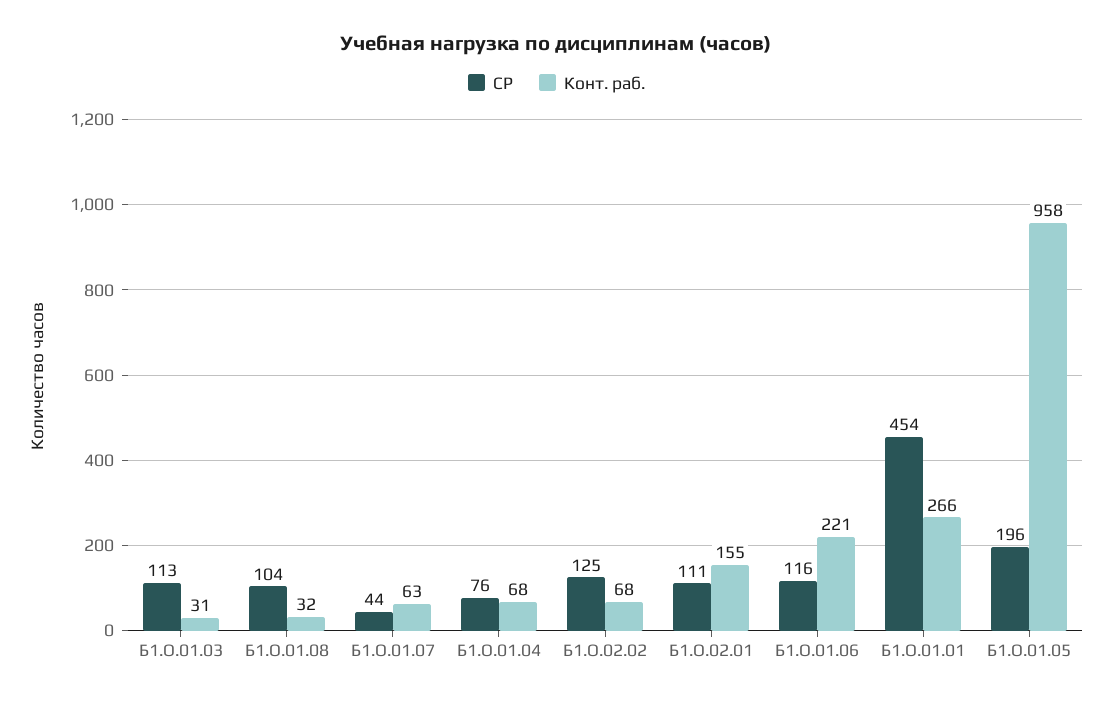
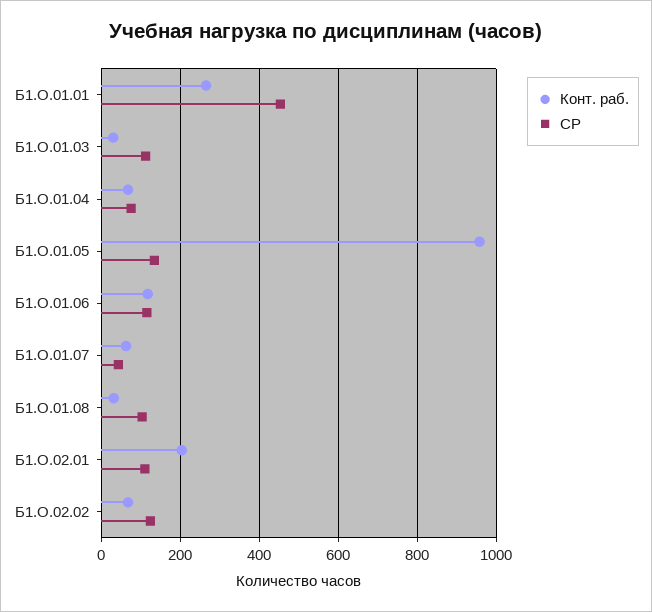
Конт. раб., Б1.О.02.01: 155 -> 200
Конт. раб., Б1.О.01.06: 221 -> 120
СР, Б1.О.01.05: 196 -> 140

